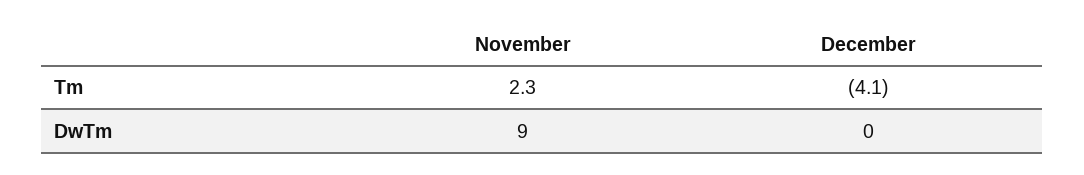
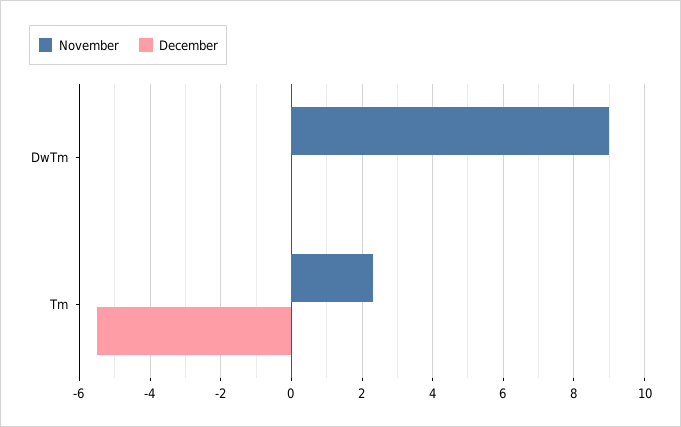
December, Tm: -4.1 -> -5.5

